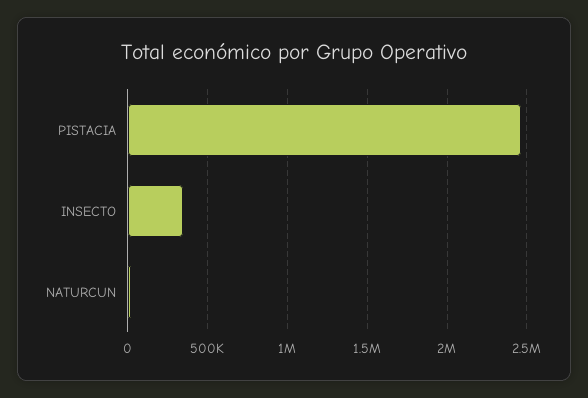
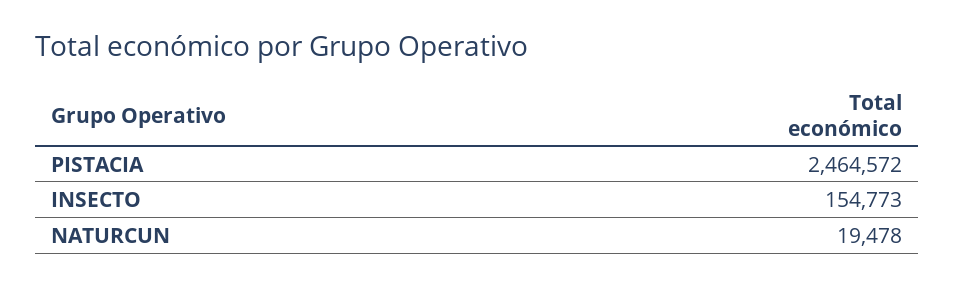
INSECTO: 350000 -> 154773

